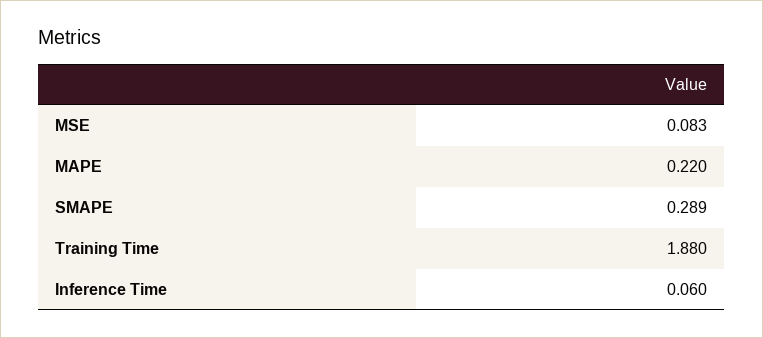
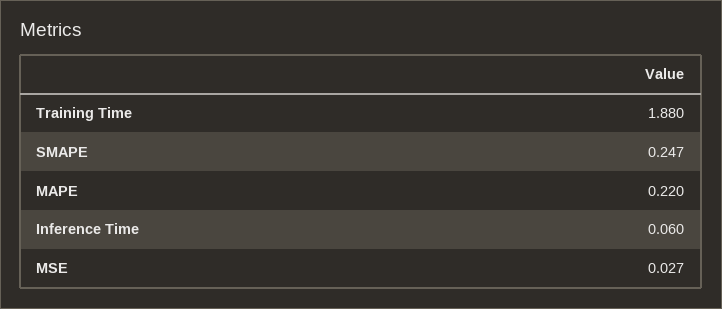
MSE: 0.083 -> 0.027
SMAPE: 0.289 -> 0.247

